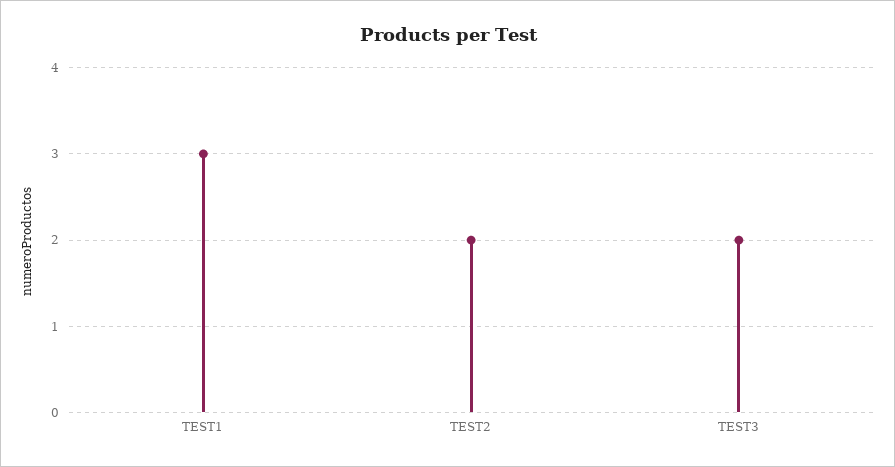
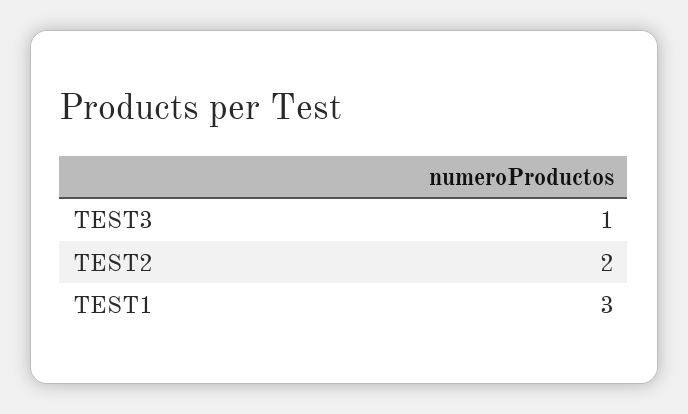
TEST3: 2 -> 1

